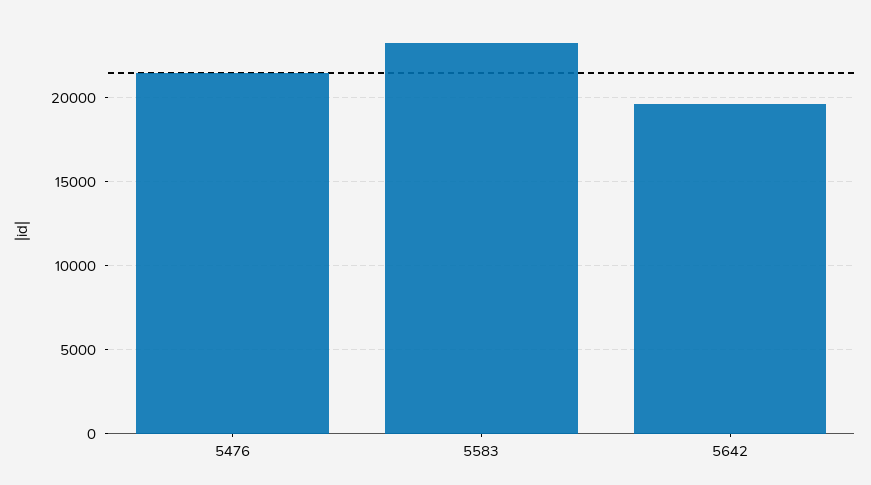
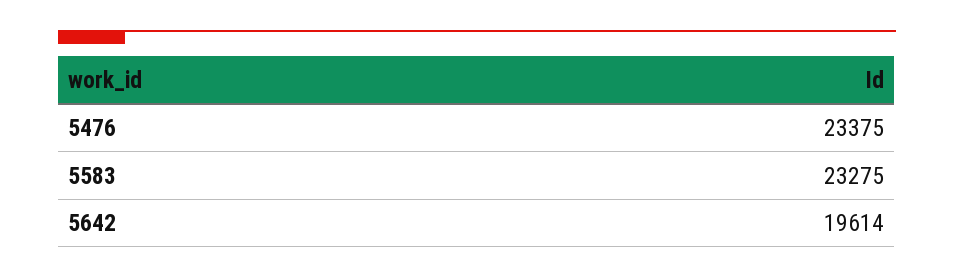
5476: 21500 -> 23375

